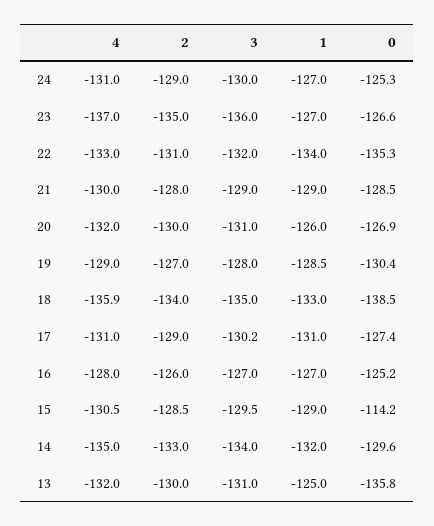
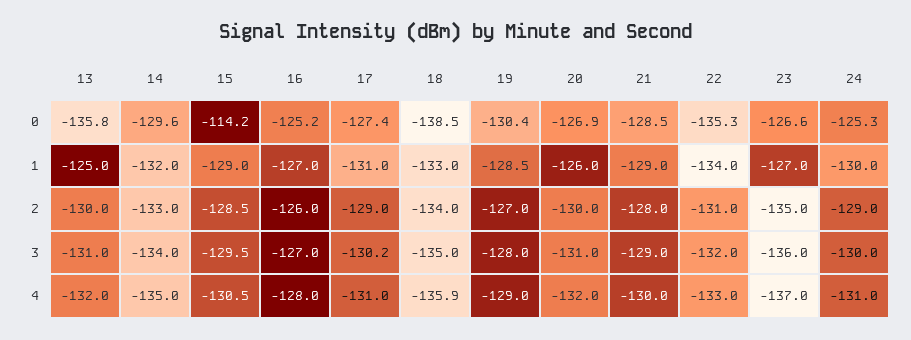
1, 24: -127 -> -130

